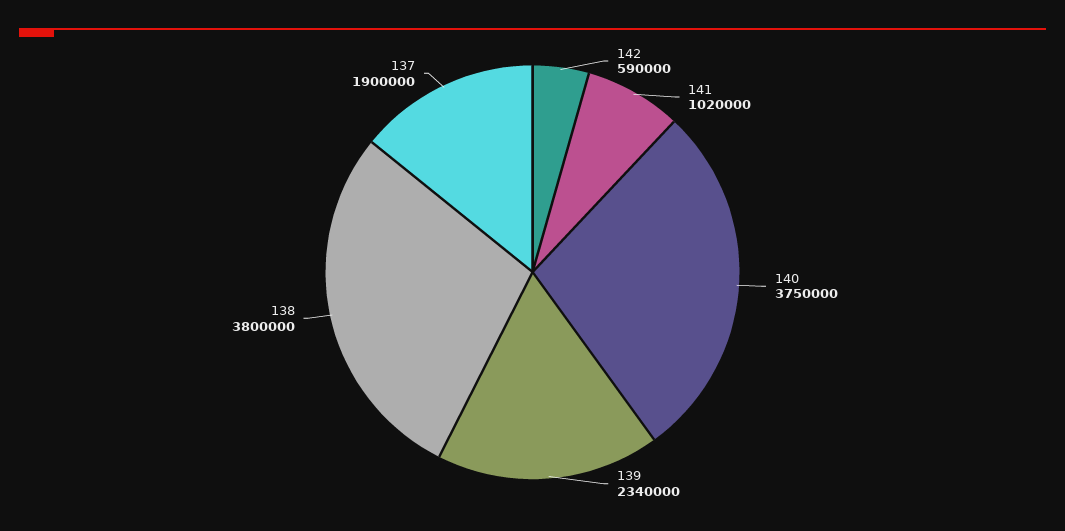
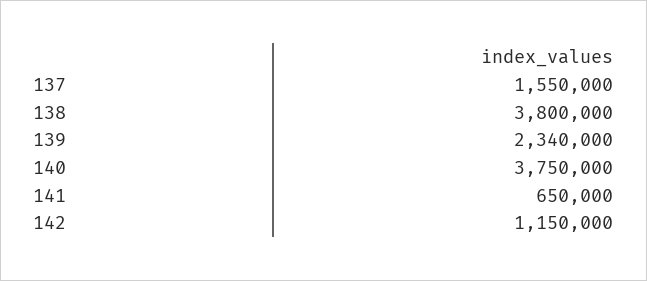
142: 590000 -> 1150000
141: 1020000 -> 650000
137: 1900000 -> 1550000

